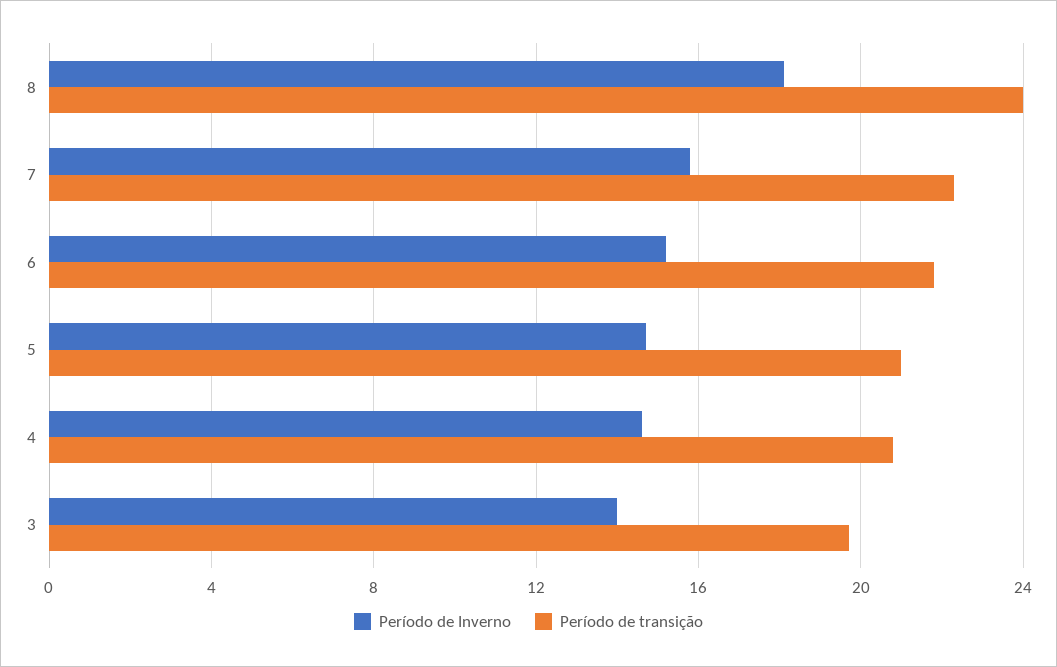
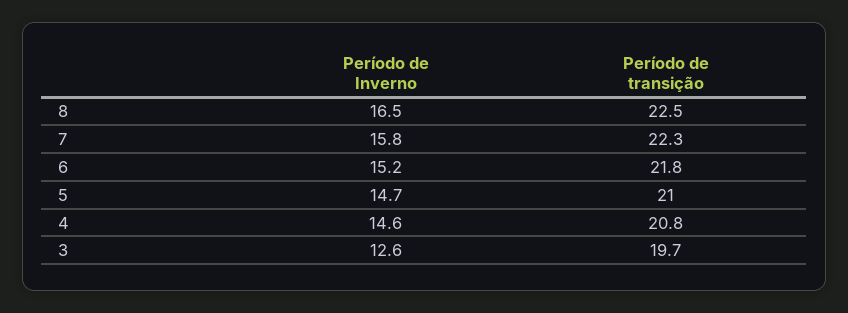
Período de Inverno, 8: 18 -> 16.5
Período de transição, 8: 24 -> 22.5
Período de Inverno, 3: 14 -> 12.6

